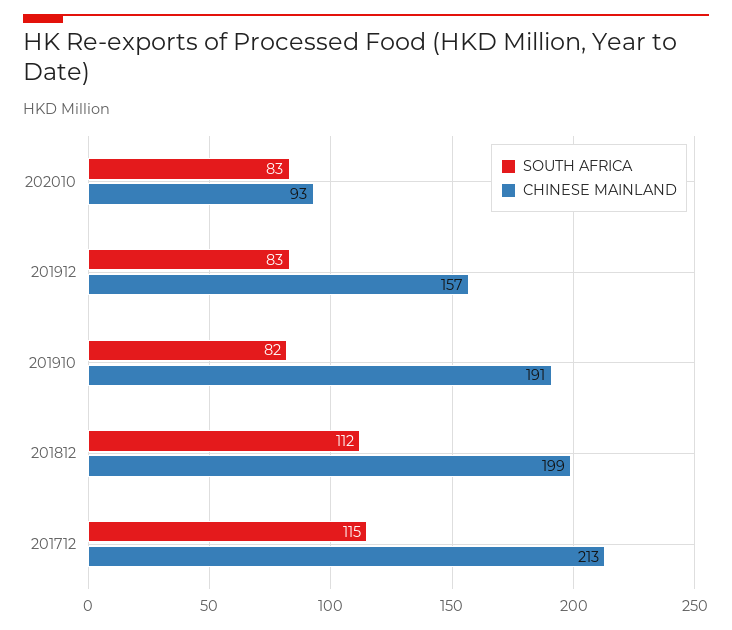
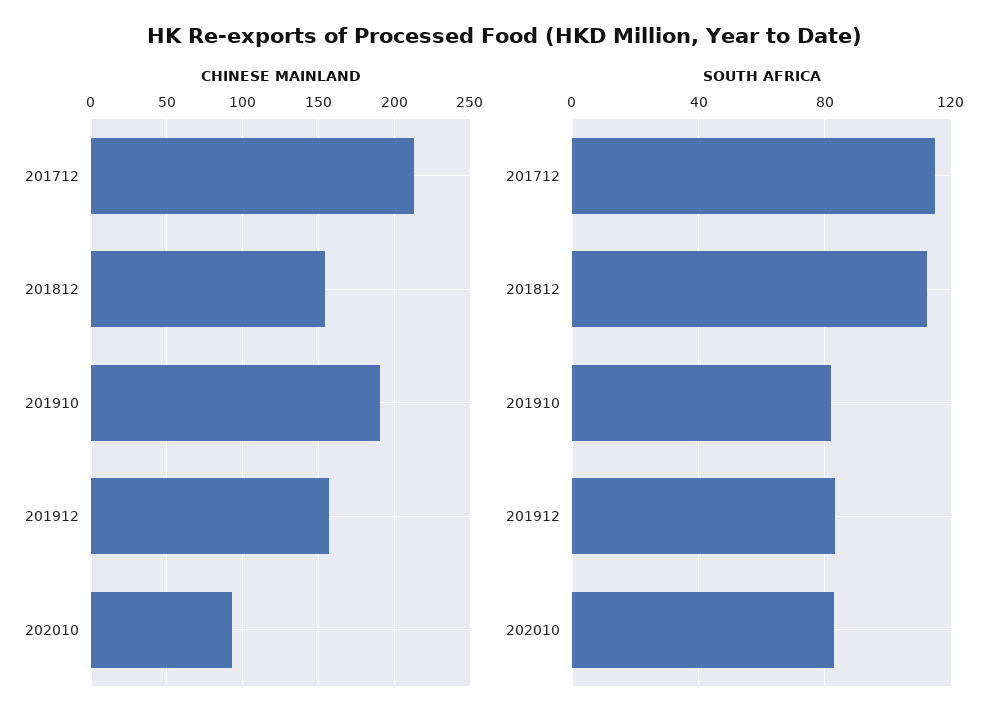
CHINESE MAINLAND, 201812: 199 -> 155

